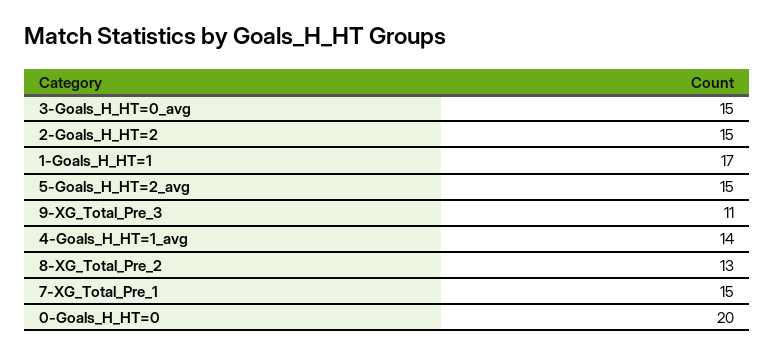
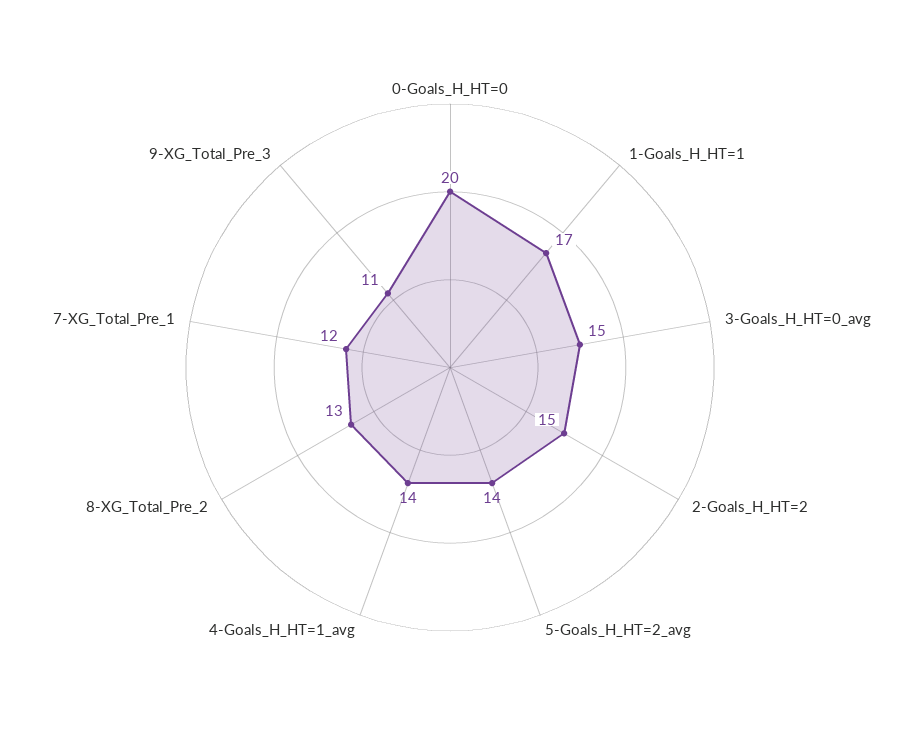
5-Goals_H_HT=2_avg: 15 -> 14
7-XG_Total_Pre_1: 15 -> 12

